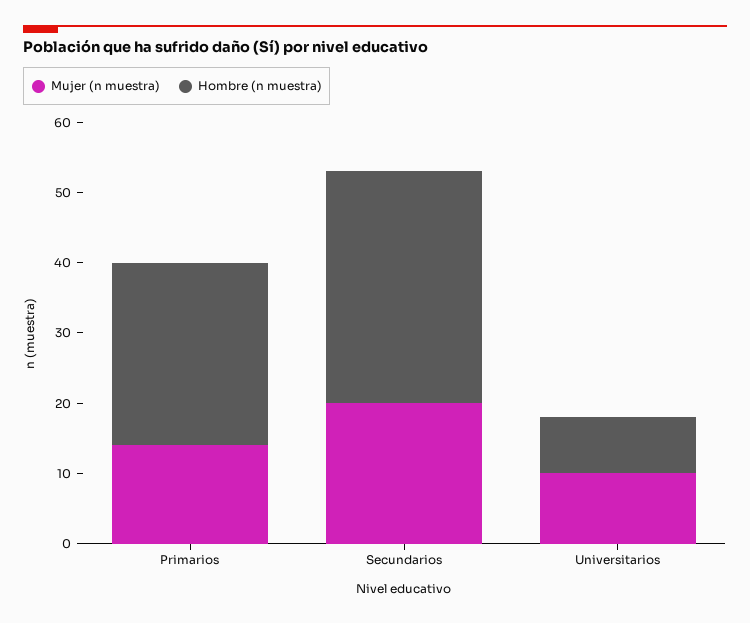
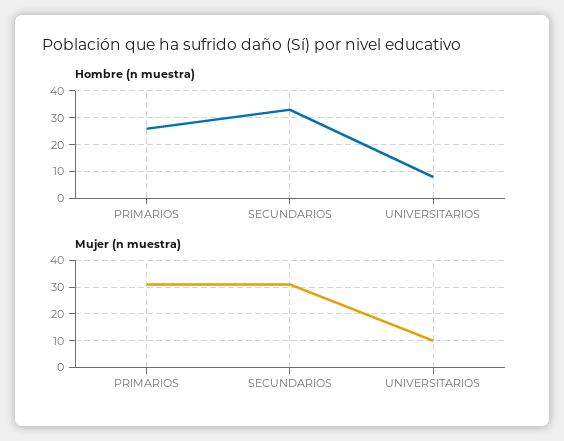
Mujer (n muestra), Primarios: 15 -> 30
Mujer (n muestra), Secundarios: 20 -> 30

